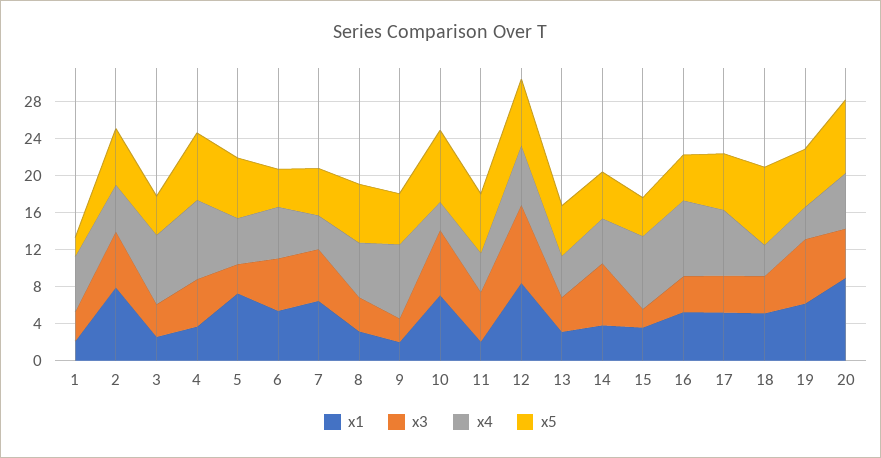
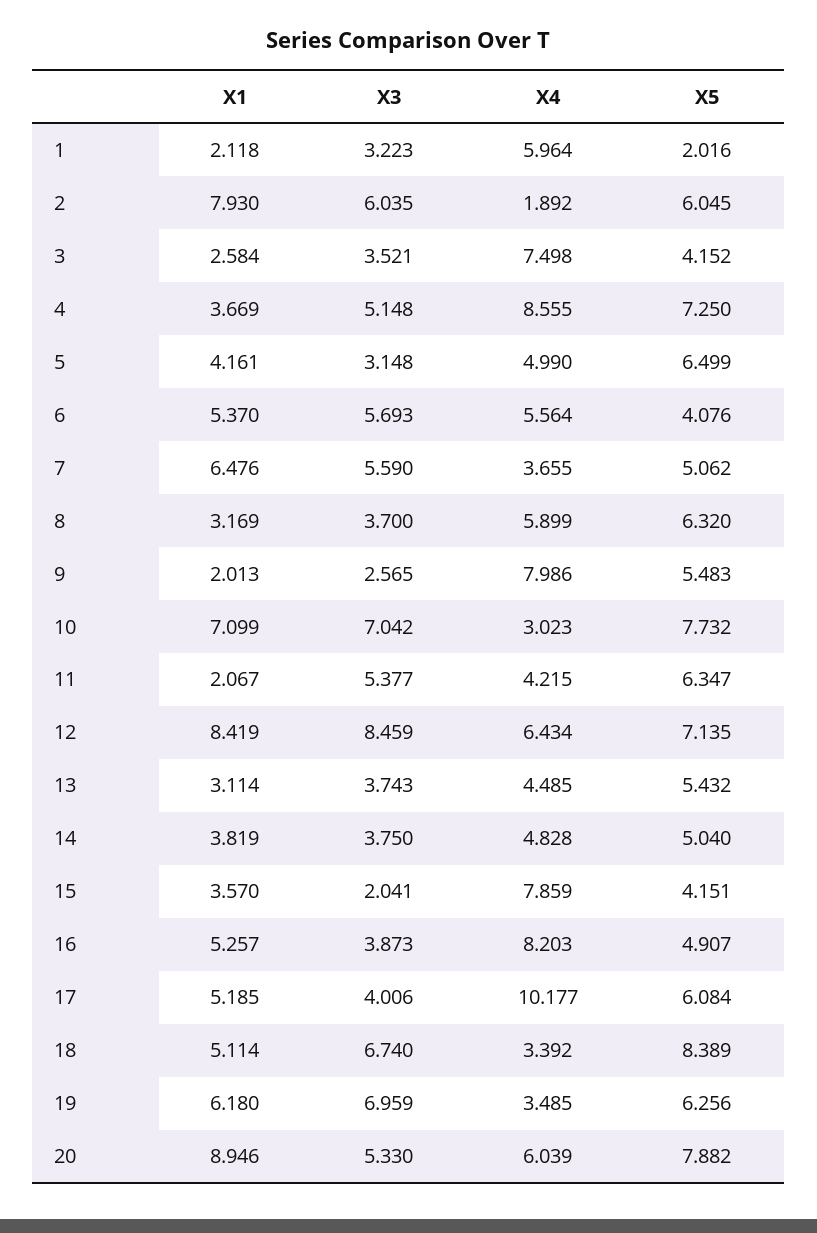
x4, 2: 5 -> 1.892
x1, 5: 7 -> 4.161
x3, 14: 7 -> 3.75
x4, 17: 7 -> 10.177
x3, 18: 4 -> 6.74

